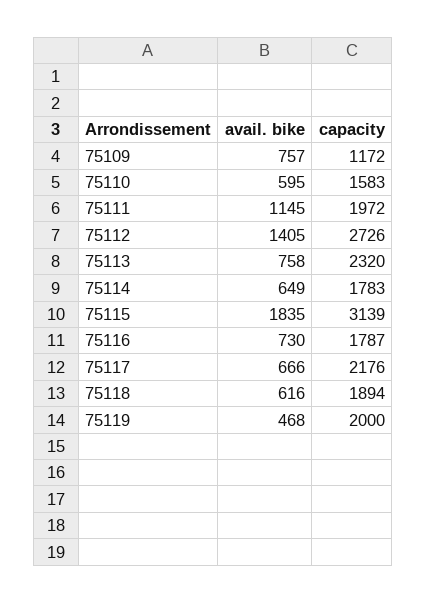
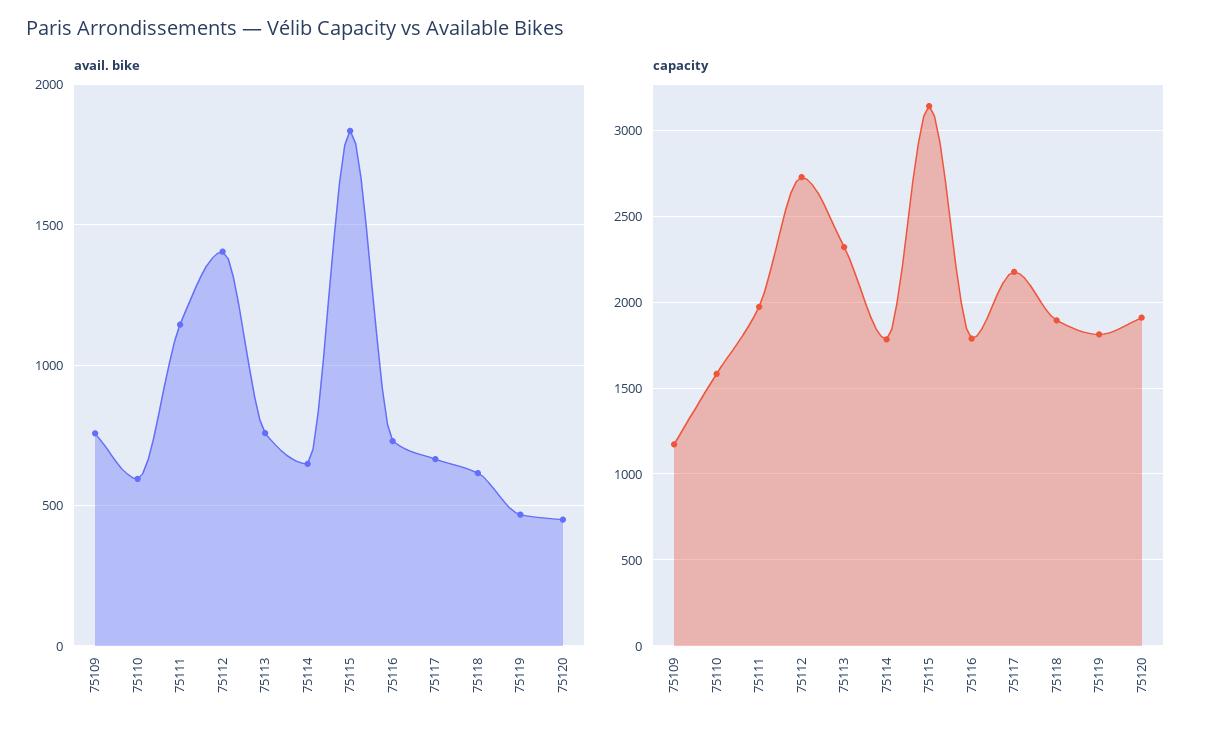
capacity, 75119: 2000 -> 1800
avail. bike, 75120: none -> 450
capacity, 75120: none -> 1900

